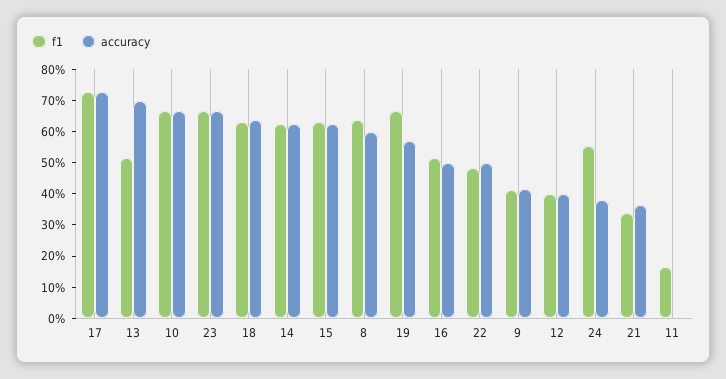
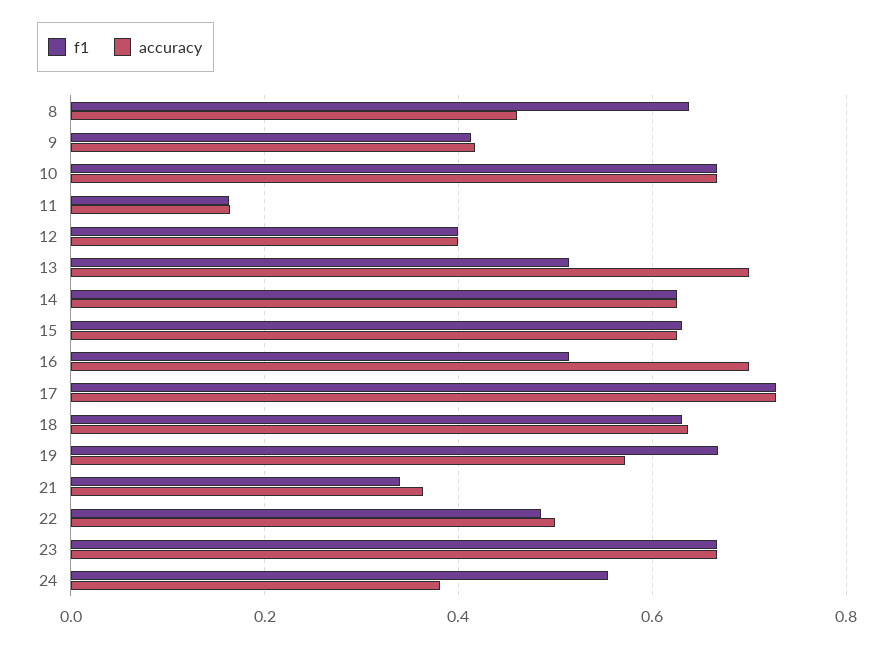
accuracy, 8: 0.6 -> 0.46
accuracy, 16: 0.5 -> 0.7
accuracy, 11: 0 -> 0.16

